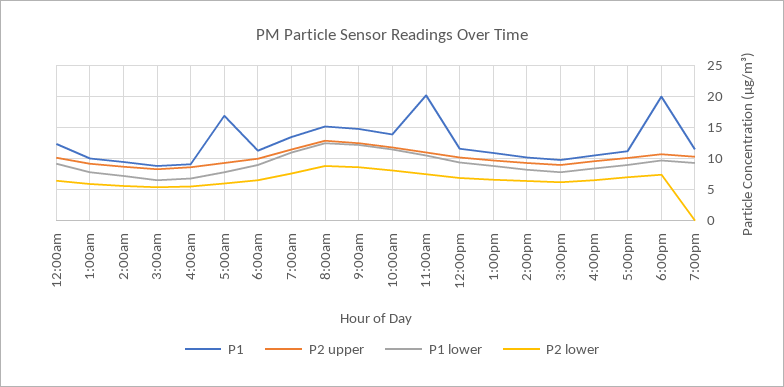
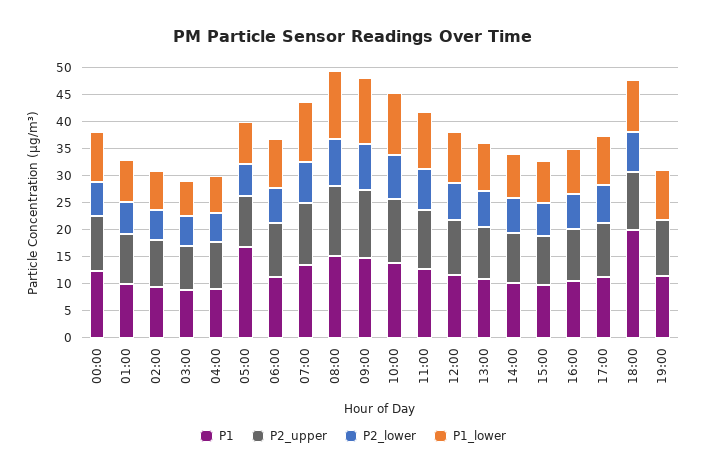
P1, 11:00am: 20 -> 12.5

